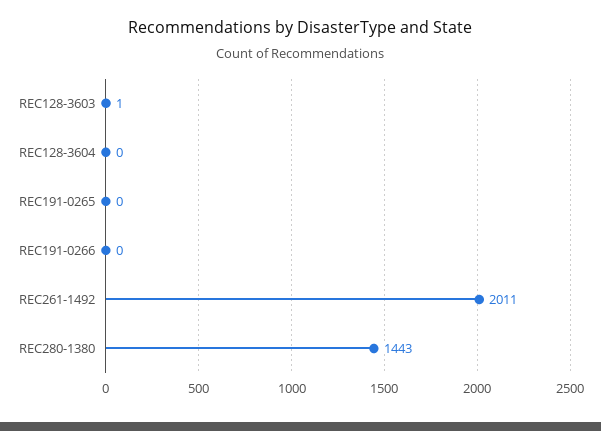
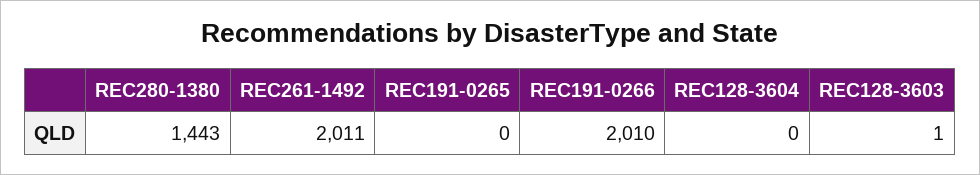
REC191-0266: 0 -> 2010

